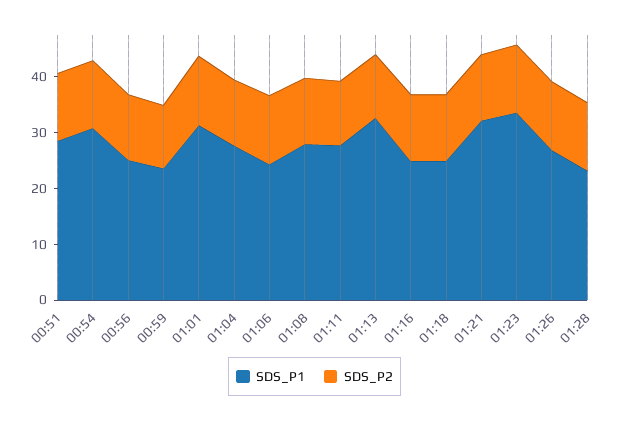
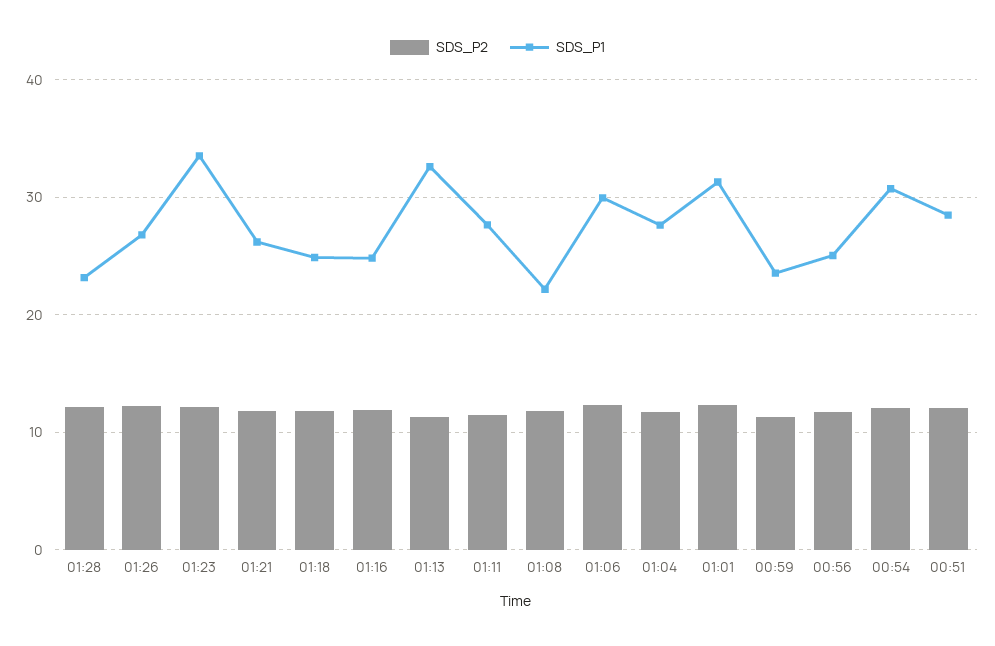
SDS_P1, 01:06: 24 -> 30
SDS_P1, 01:08: 28 -> 22
SDS_P1, 01:21: 32 -> 26

